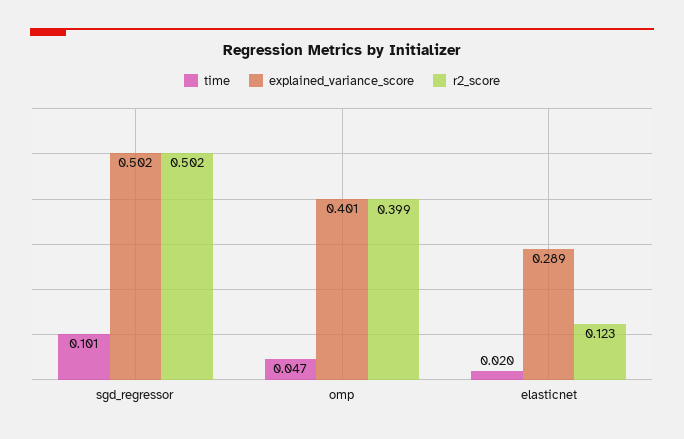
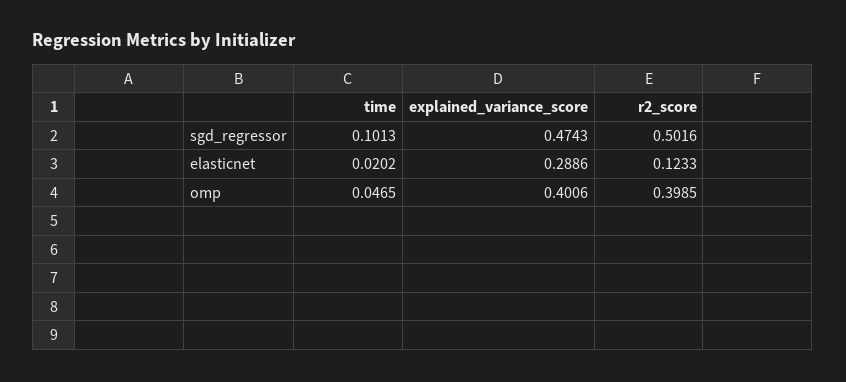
explained_variance_score, sgd_regressor: 0.502 -> 0.4743

